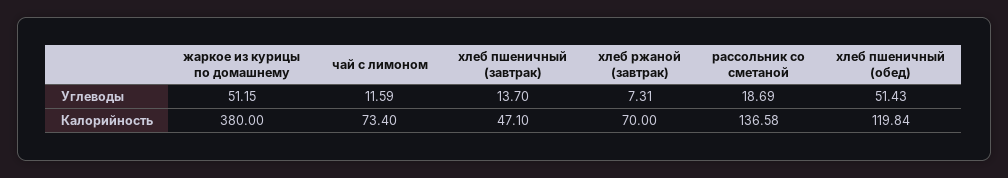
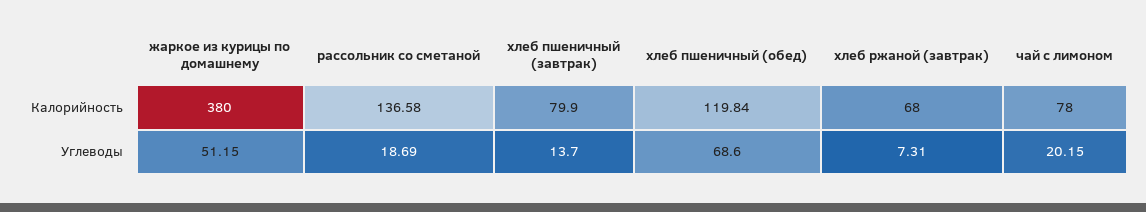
чай с лимоном, Углеводы: 11.59 -> 20.15
хлеб пшеничный (обед), Углеводы: 51.43 -> 68.6
чай с лимоном, Калорийность: 73.4 -> 78
хлеб пшеничный (завтрак), Калорийность: 47.1 -> 79.9
хлеб ржаной (завтрак), Калорийность: 70 -> 68

